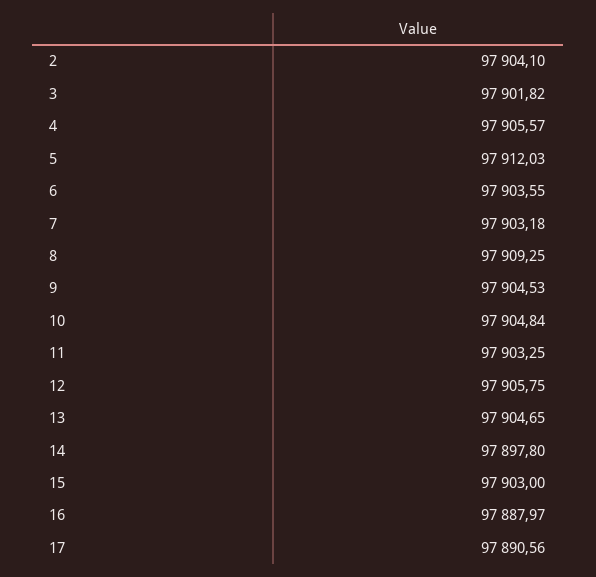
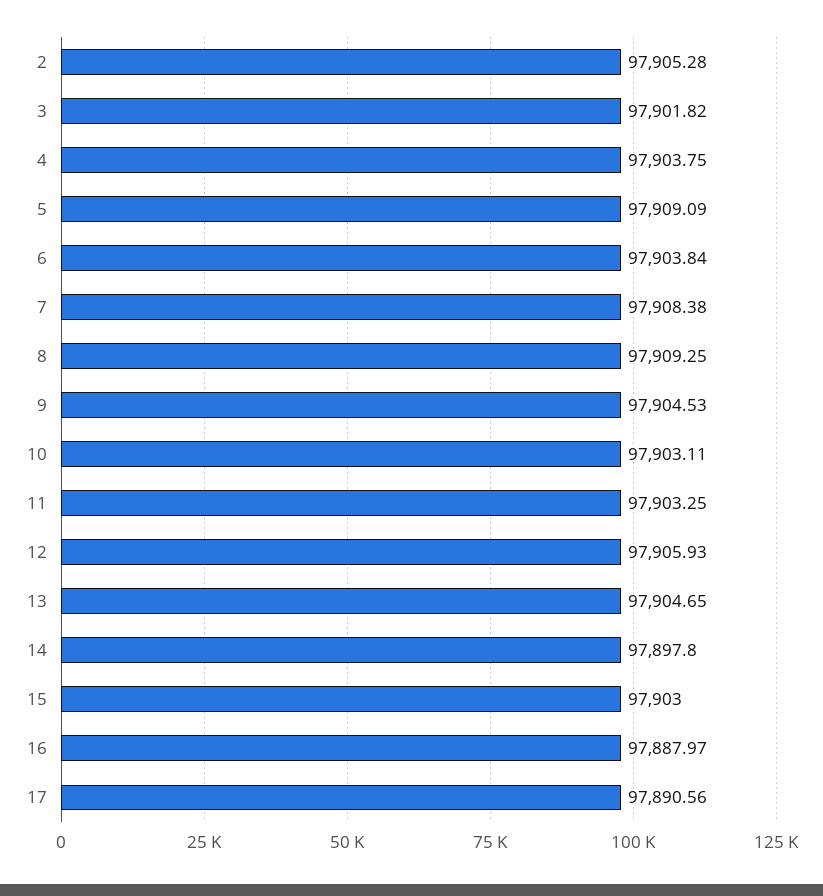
2: 97904.1 -> 97905.28
4: 97905.57 -> 97903.75
5: 97912.03 -> 97909.09
6: 97903.55 -> 97903.84
7: 97903.18 -> 97908.38
10: 97904.84 -> 97903.11
12: 97905.75 -> 97905.93

